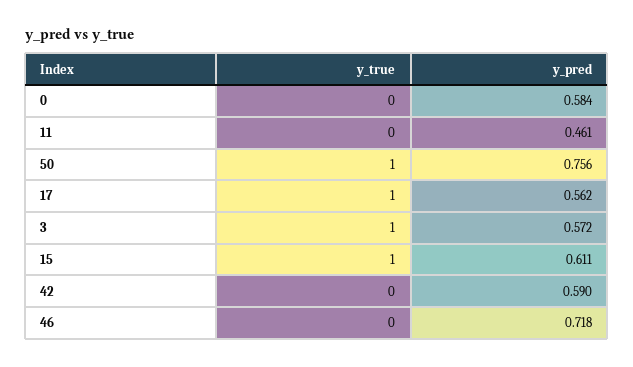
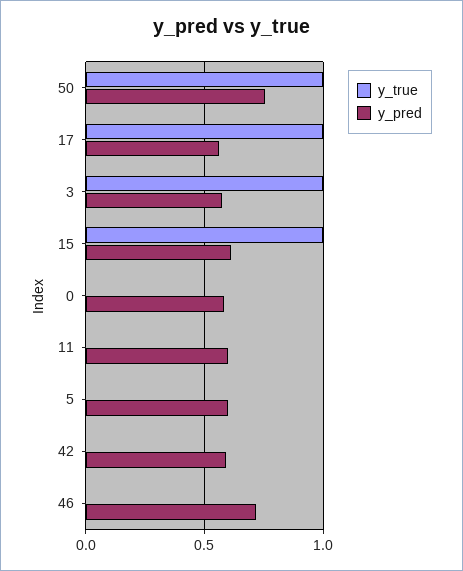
y_pred, 11: 0.461 -> 0.6
y_true, 5: none -> 0
y_pred, 5: none -> 0.6

